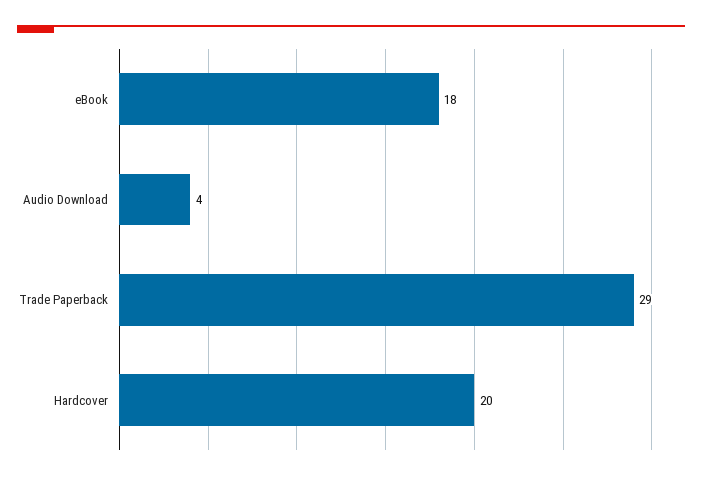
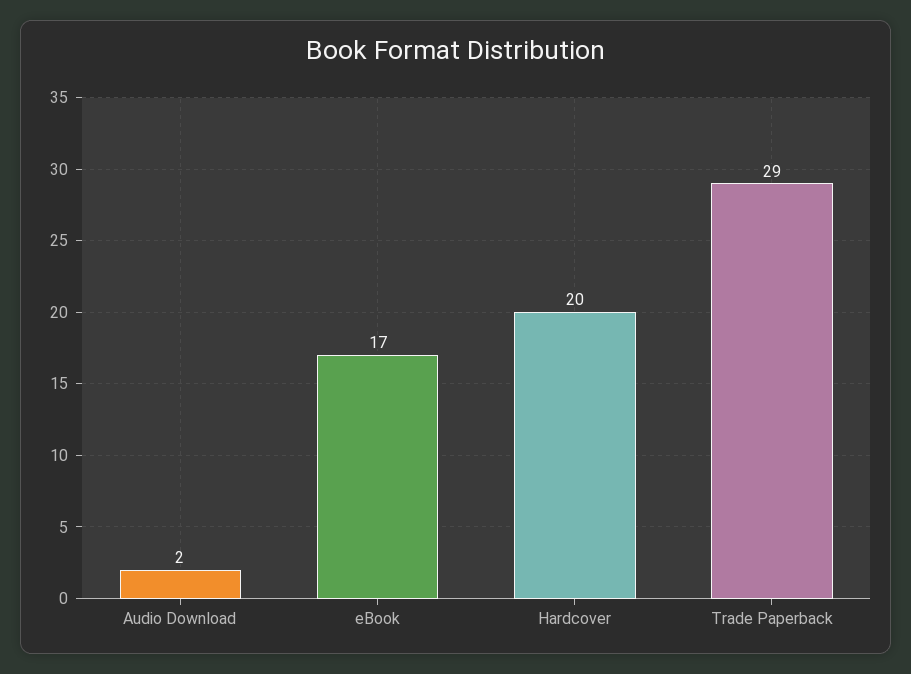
eBook: 18 -> 17
Audio Download: 4 -> 2

